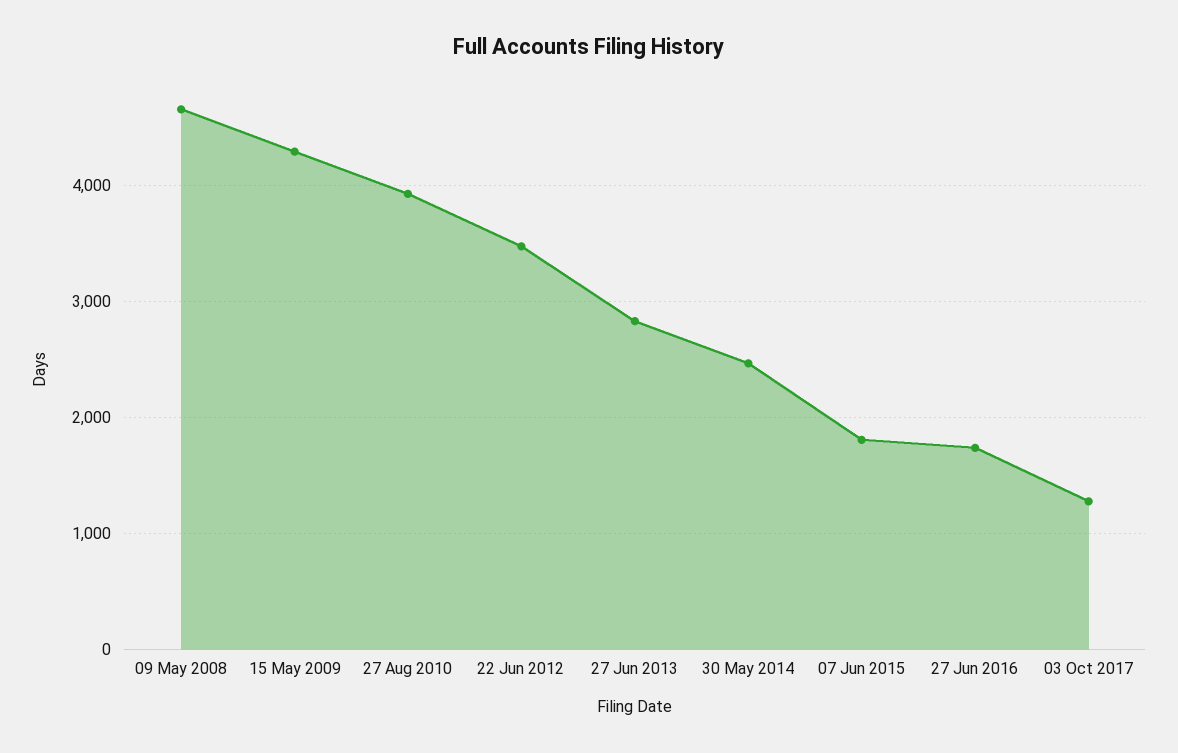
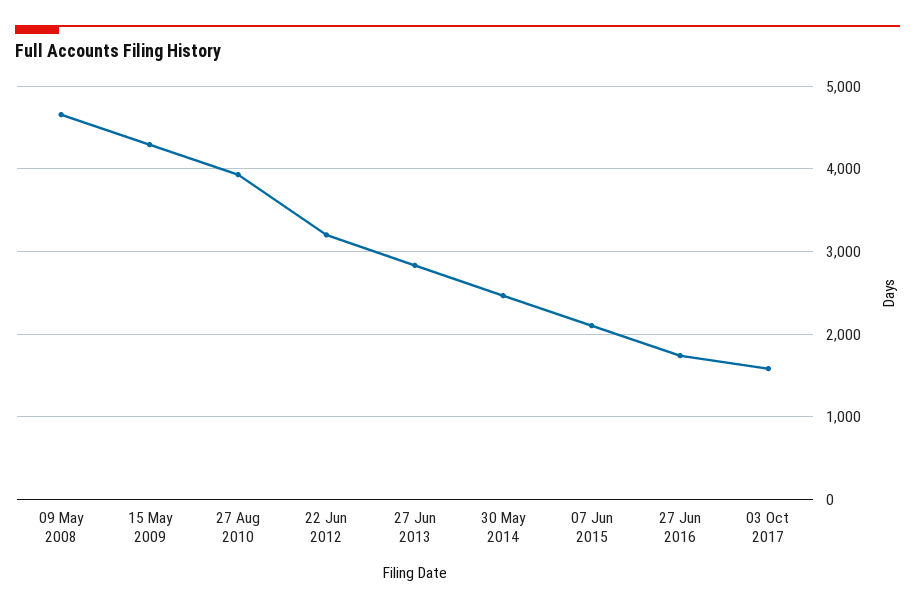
22 Jun 2012: 3500 -> 3200
07 Jun 2015: 1800 -> 2100
03 Oct 2017: 1300 -> 1600

